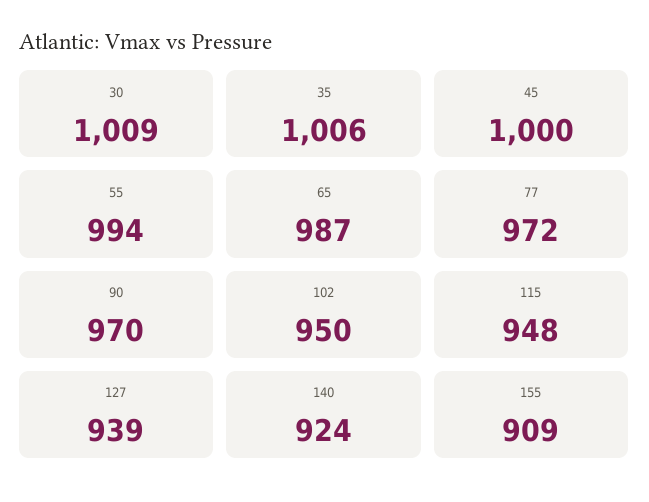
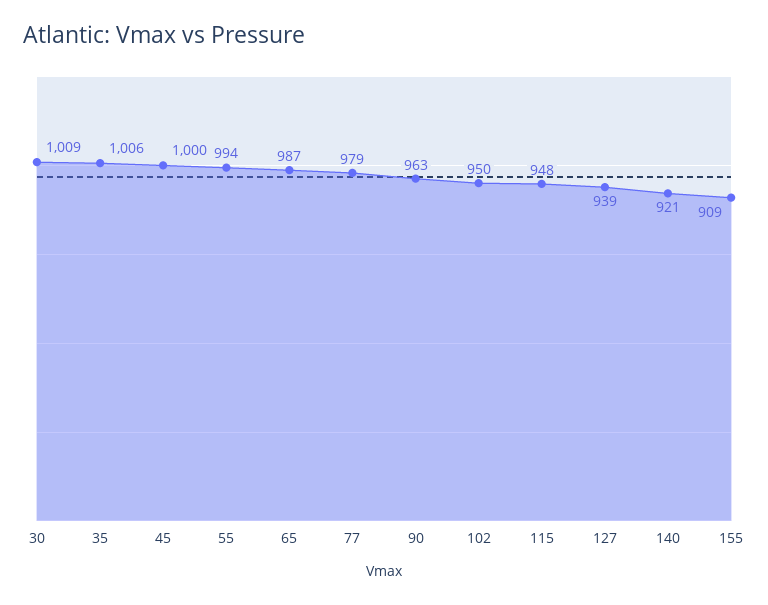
77: 972 -> 979
90: 970 -> 963
140: 924 -> 921

